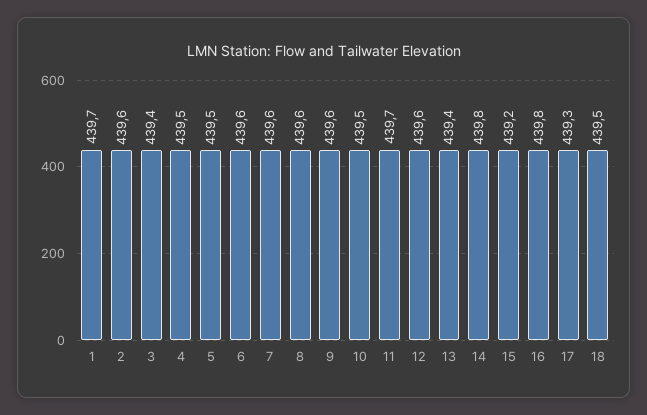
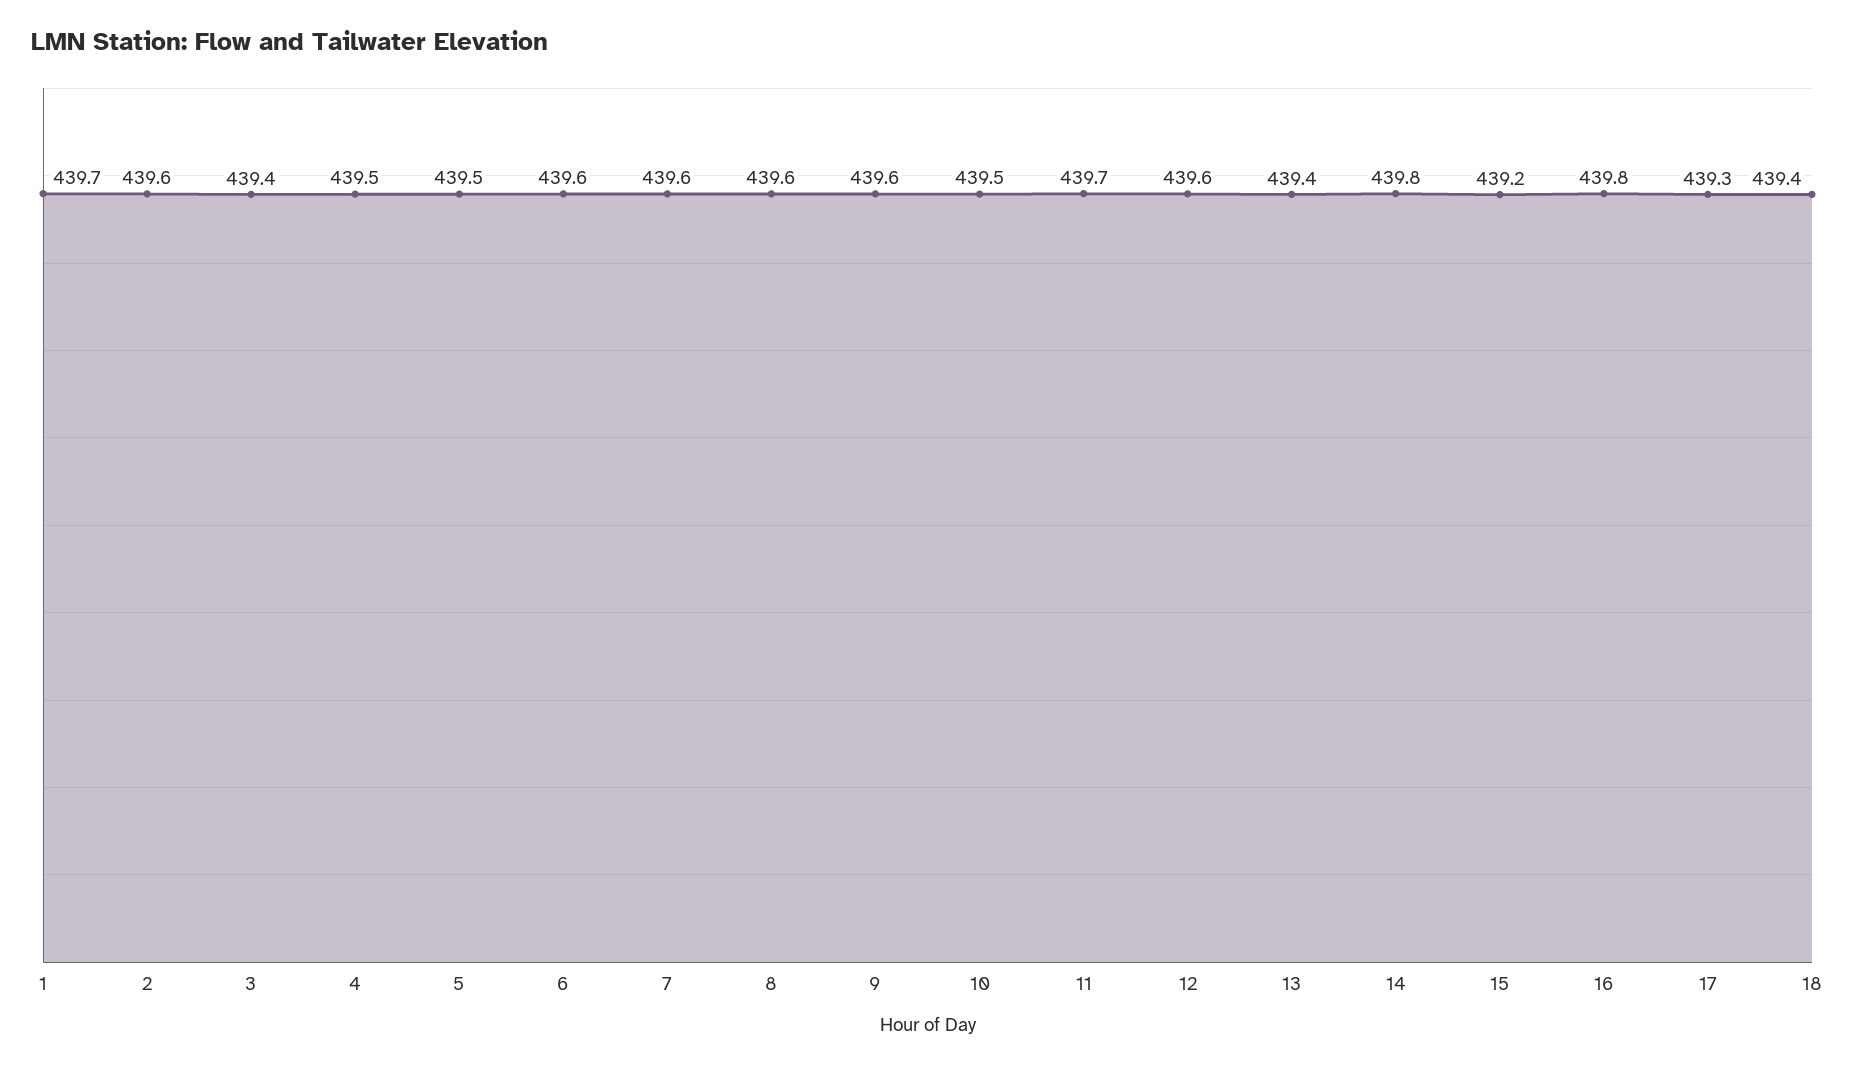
18: 439.5 -> 439.4

